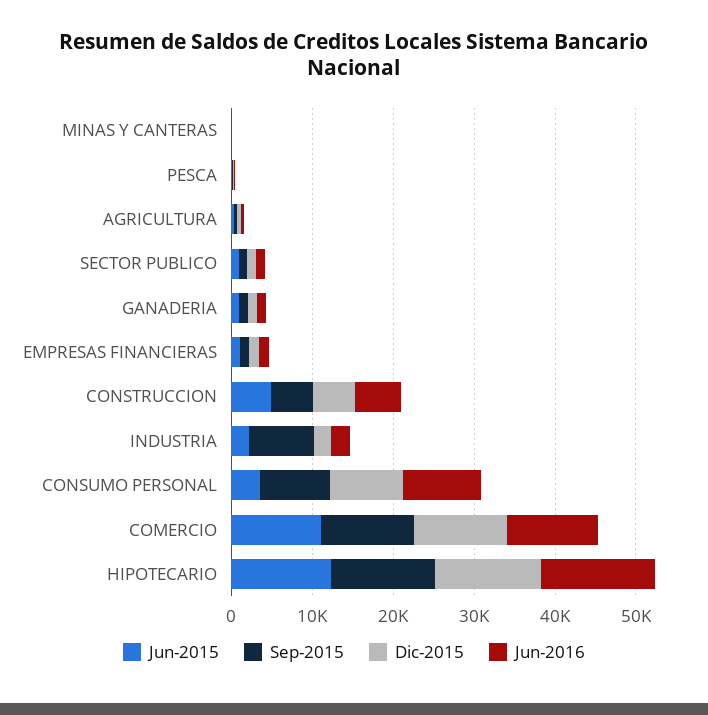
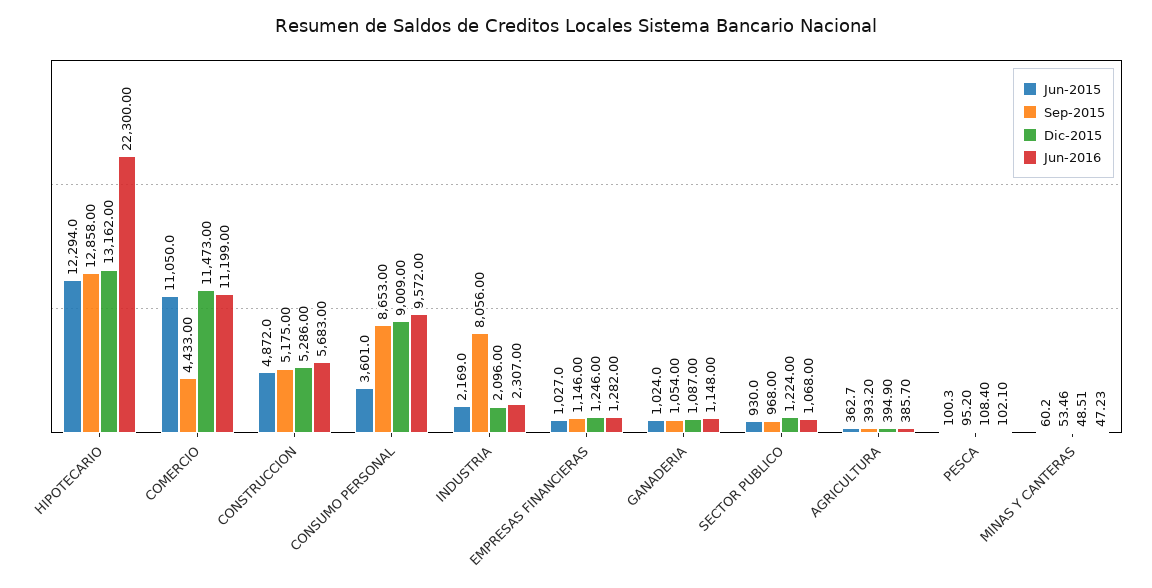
Sep-2015, COMERCIO: 12000 -> 4433
Jun-2016, HIPOTECARIO: 14000 -> 22300

